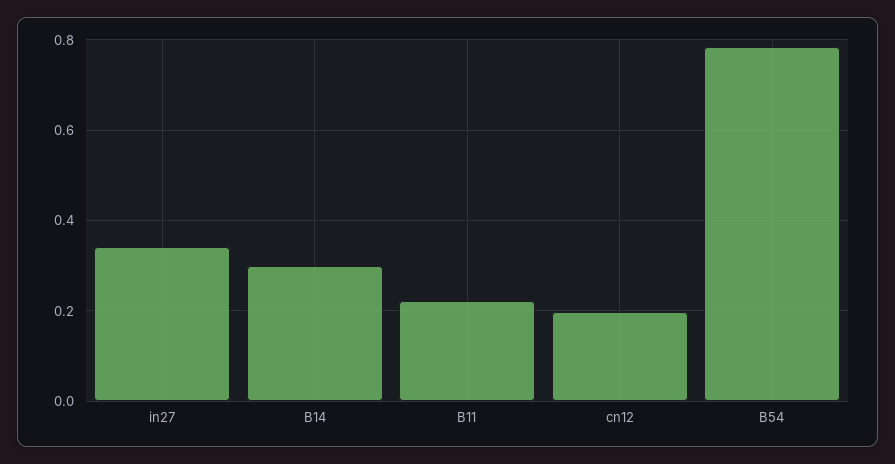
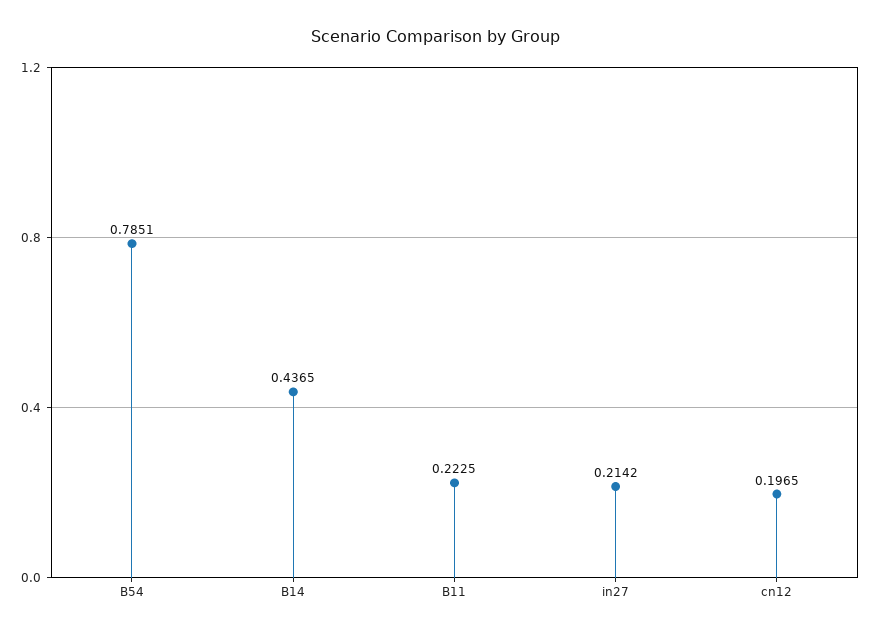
in27: 0.34 -> 0.2142
B14: 0.3 -> 0.4365

